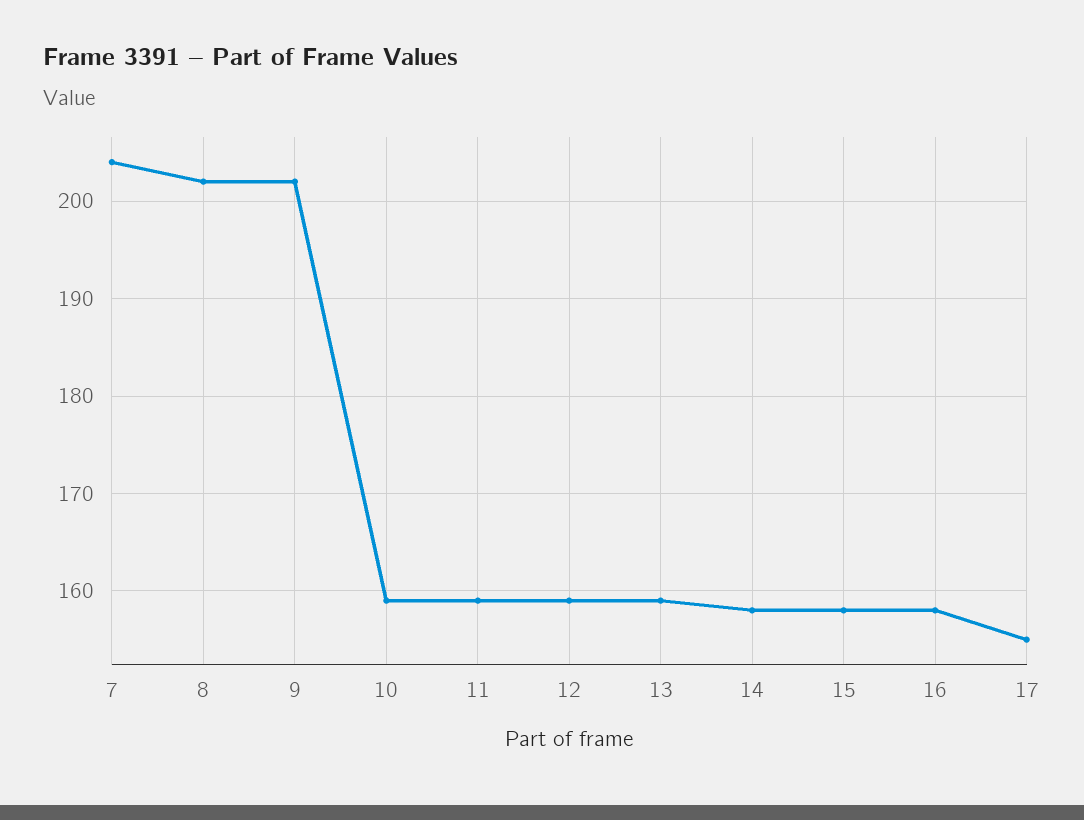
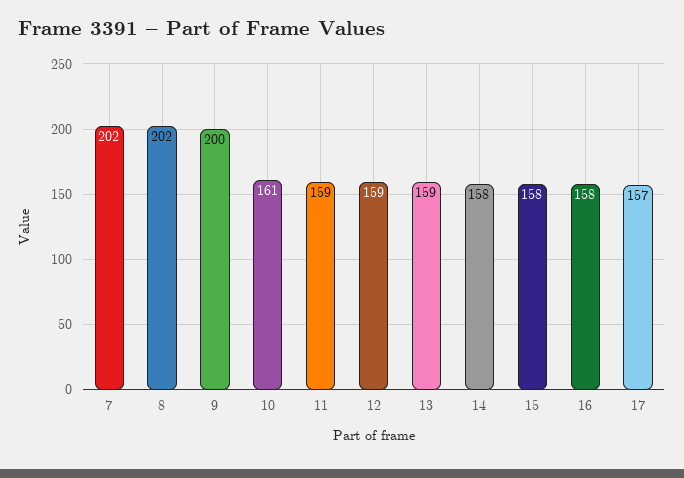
7: 204 -> 202
9: 202 -> 200
10: 159 -> 161
17: 155 -> 157

